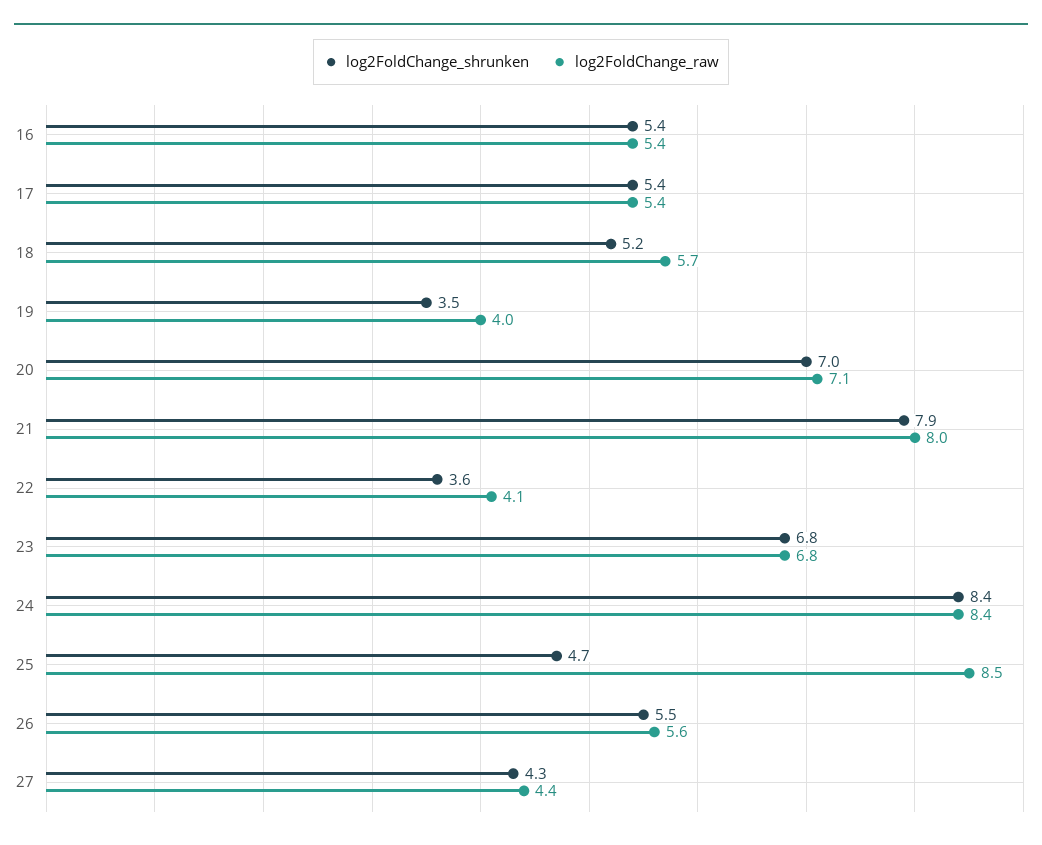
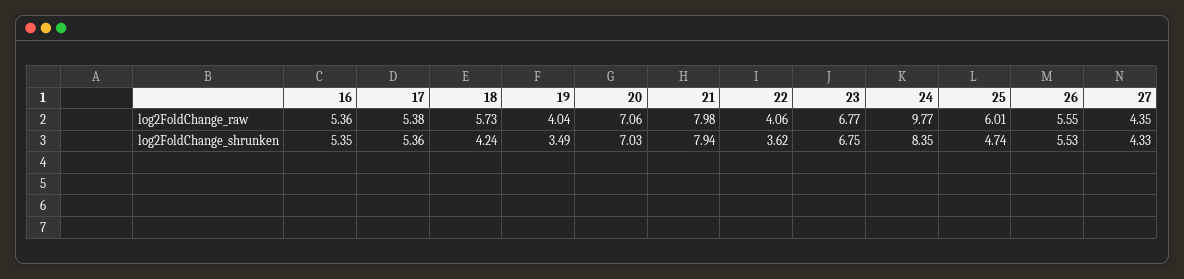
log2FoldChange_shrunken, 18: 5.2 -> 4.24
log2FoldChange_raw, 24: 8.4 -> 9.77
log2FoldChange_raw, 25: 8.5 -> 6.01

